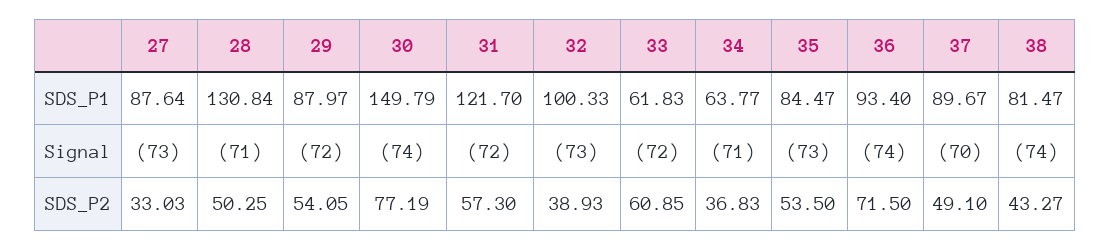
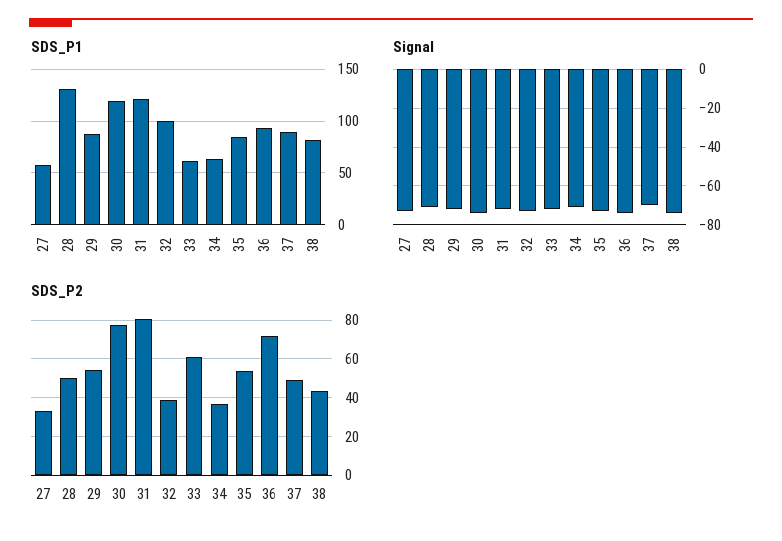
SDS_P1, 27: 87.64 -> 60
SDS_P1, 30: 149.79 -> 120
SDS_P2, 31: 57.3 -> 80

